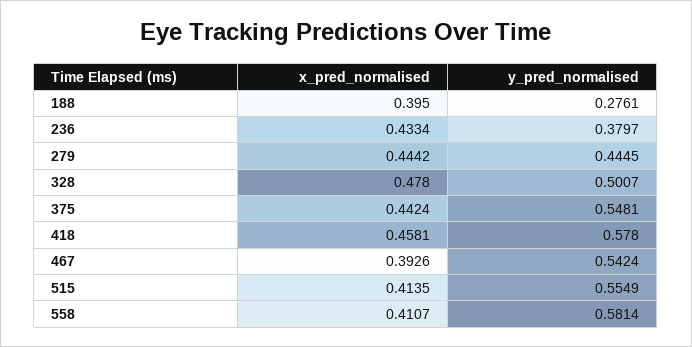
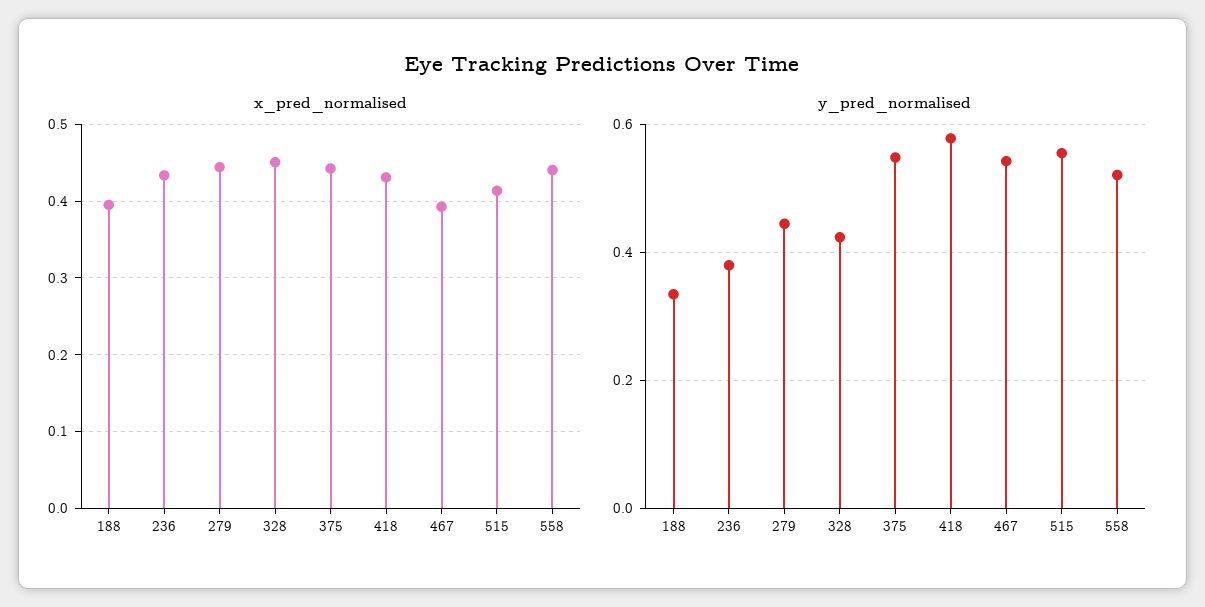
y_pred_normalised, 188: 0.2761 -> 0.34
x_pred_normalised, 328: 0.478 -> 0.45
y_pred_normalised, 328: 0.5007 -> 0.42
x_pred_normalised, 418: 0.4581 -> 0.43
x_pred_normalised, 558: 0.4107 -> 0.44
y_pred_normalised, 558: 0.5814 -> 0.52

